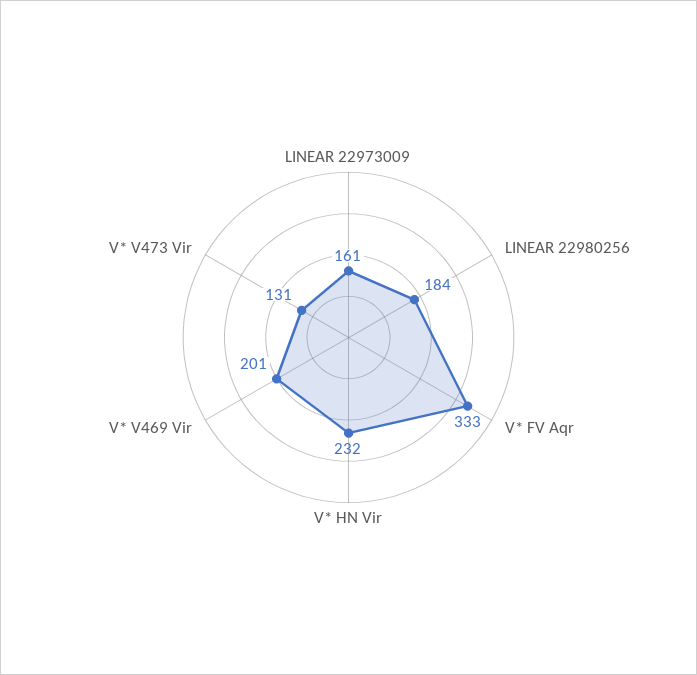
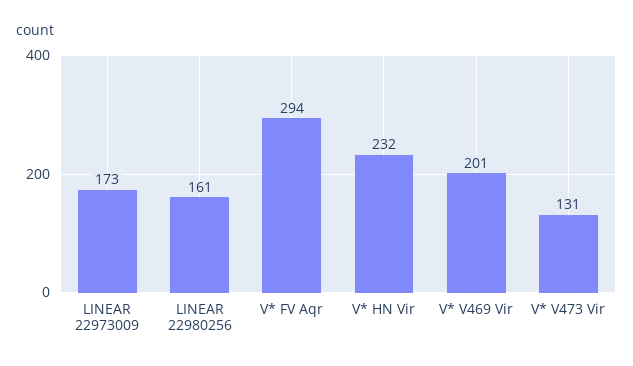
LINEAR 22973009: 161 -> 173
LINEAR 22980256: 184 -> 161
V* FV Aqr: 333 -> 294

